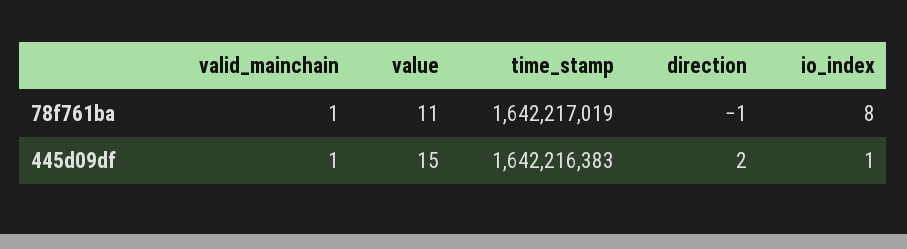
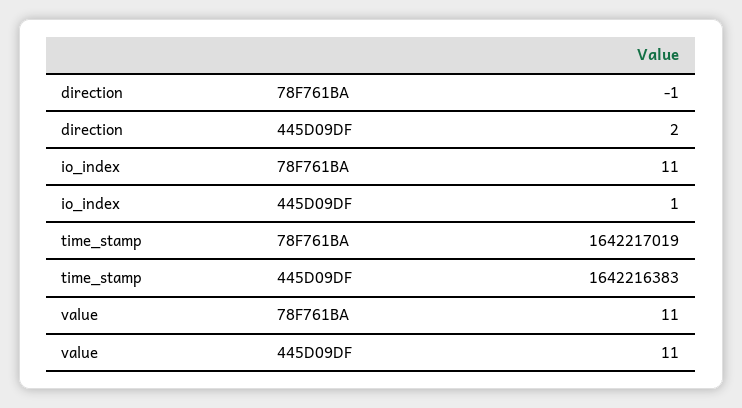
valid_mainchain, 78f761ba: 1 -> none
io_index, 78f761ba: 8 -> 11
valid_mainchain, 445d09df: 1 -> none
value, 445d09df: 15 -> 11

